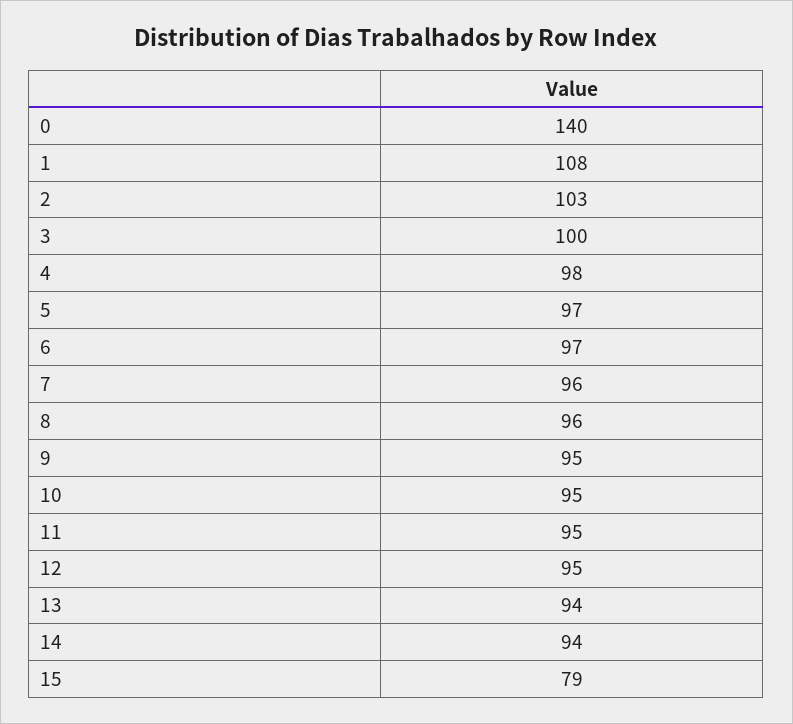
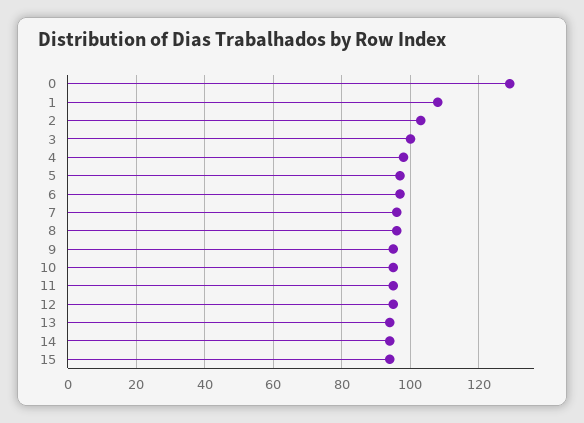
0: 140 -> 130
15: 79 -> 95

